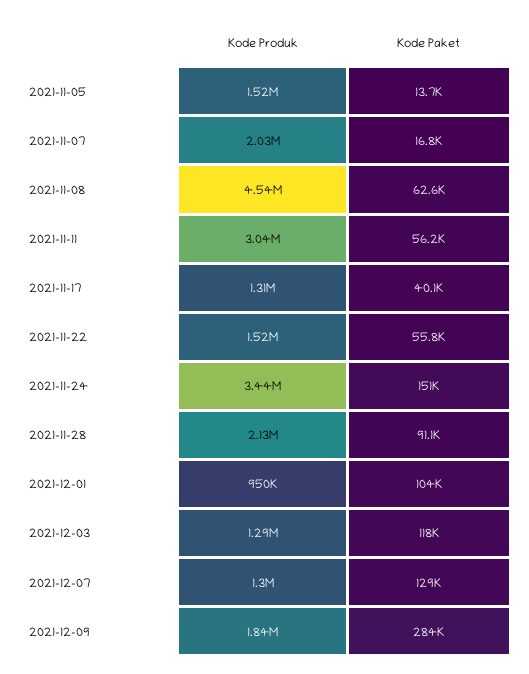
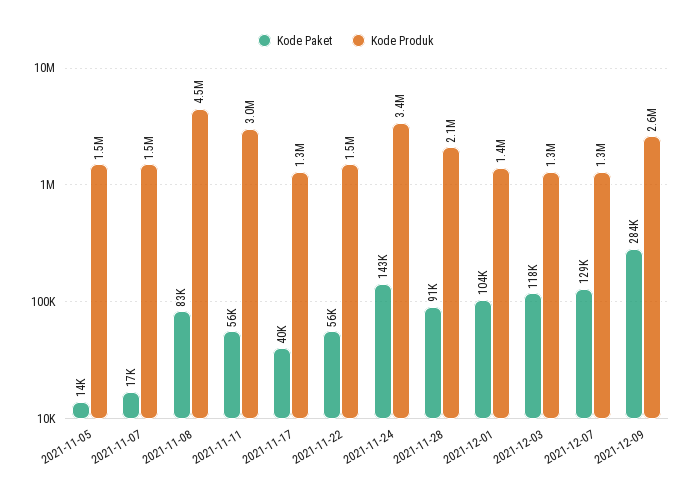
Kode Produk, 2021-11-07: 2030000 -> 1500000
Kode Paket, 2021-11-08: 62600 -> 83000
Kode Paket, 2021-11-24: 151000 -> 143000
Kode Produk, 2021-12-01: 950000 -> 1400000
Kode Produk, 2021-12-09: 1840000 -> 2600000

